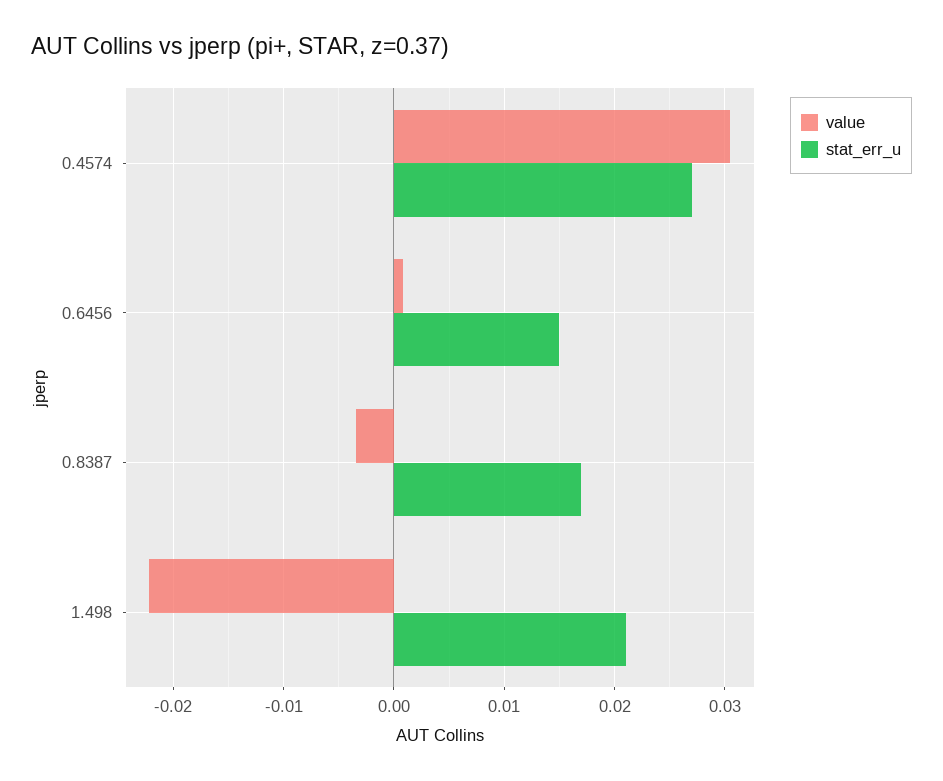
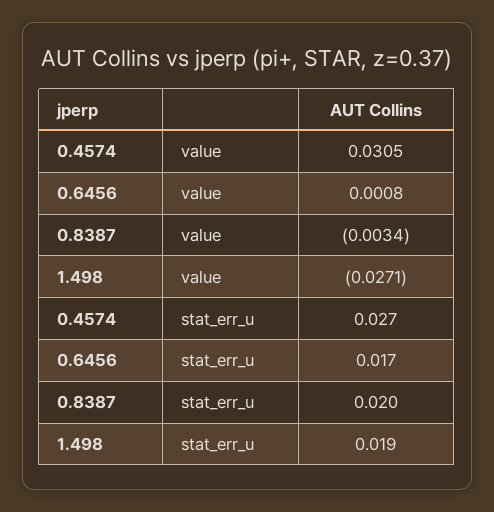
stat_err_u, 0.6456: 0.015 -> 0.017
stat_err_u, 0.8387: 0.017 -> 0.02
value, 1.498: -0.022 -> -0.0271
stat_err_u, 1.498: 0.021 -> 0.019

